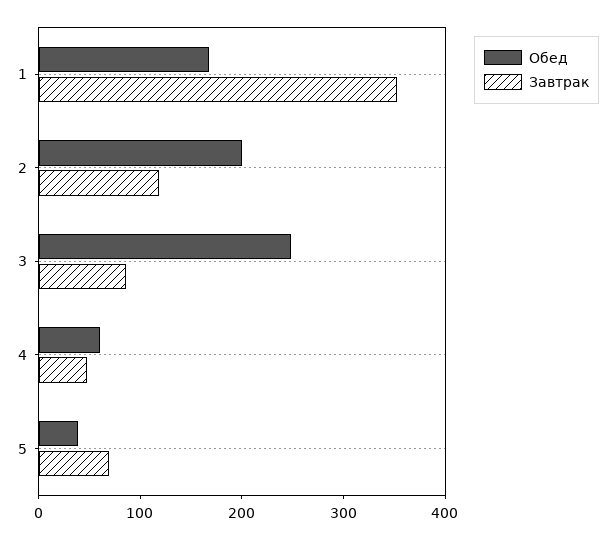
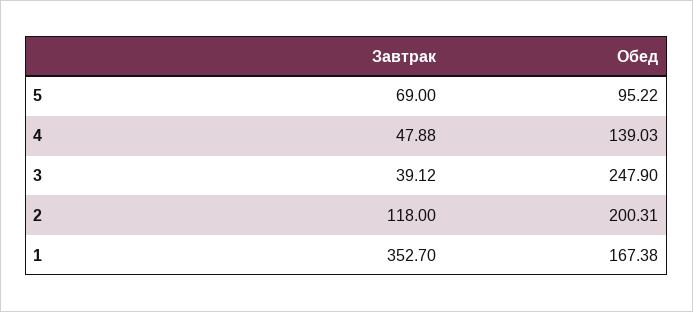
Завтрак, 3: 80 -> 39.12
Обед, 4: 60 -> 139.03
Обед, 5: 40 -> 95.22

